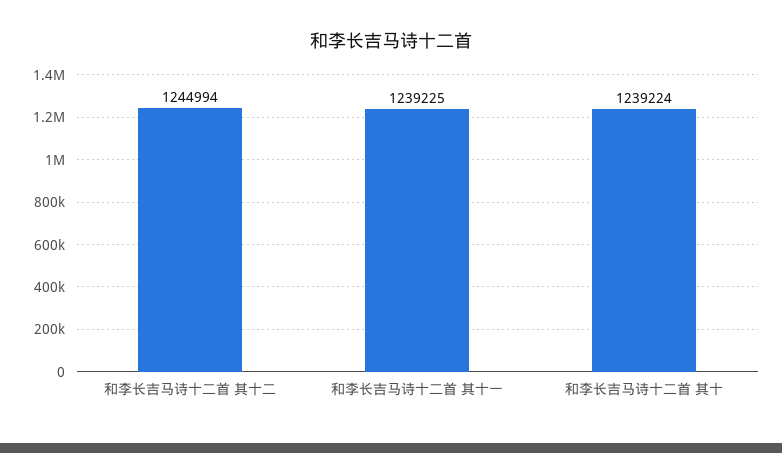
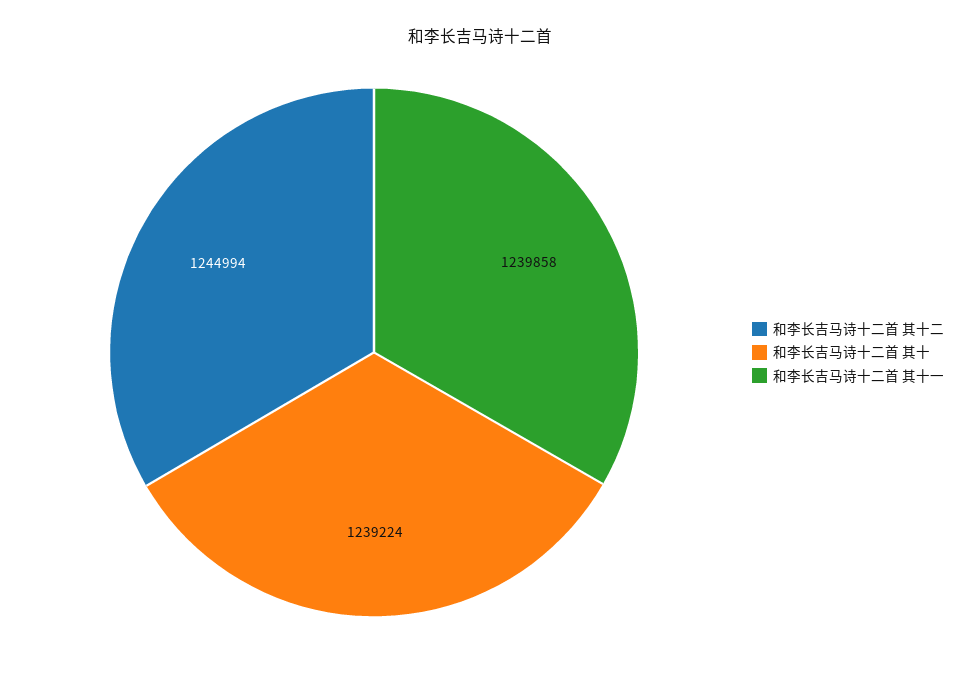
和李长吉马诗十二首 其十一: 1239225 -> 1239858

